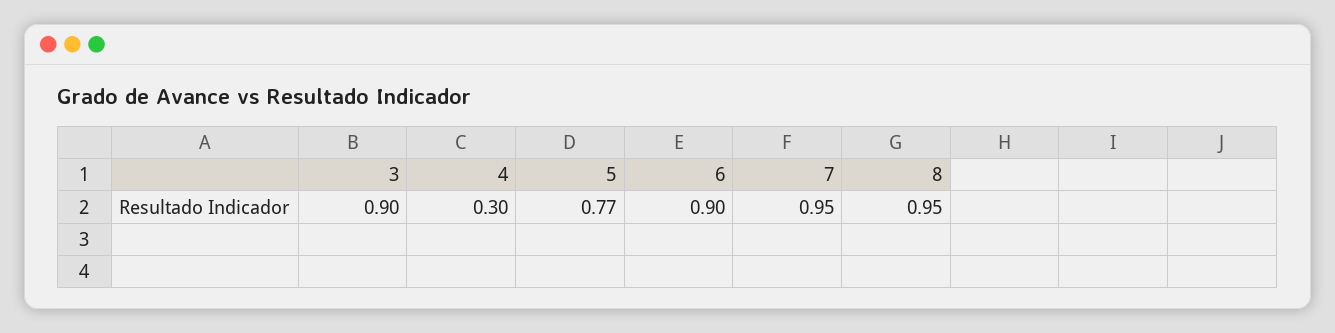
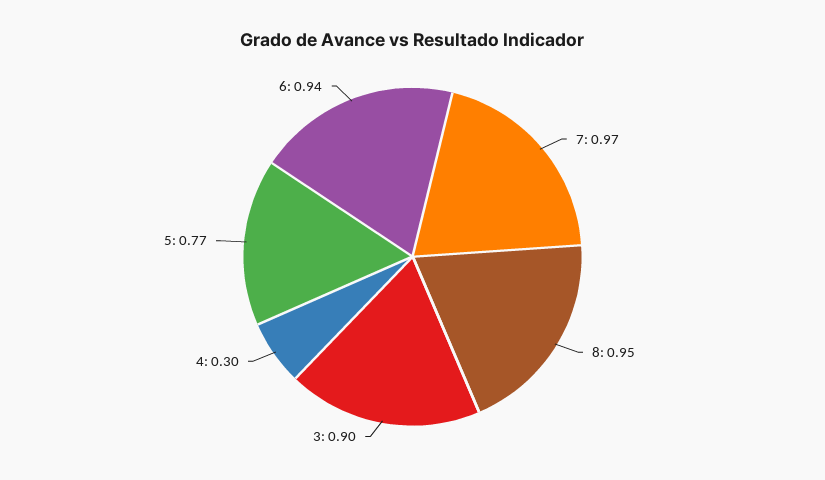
6: 0.9 -> 0.94
7: 0.95 -> 0.97

